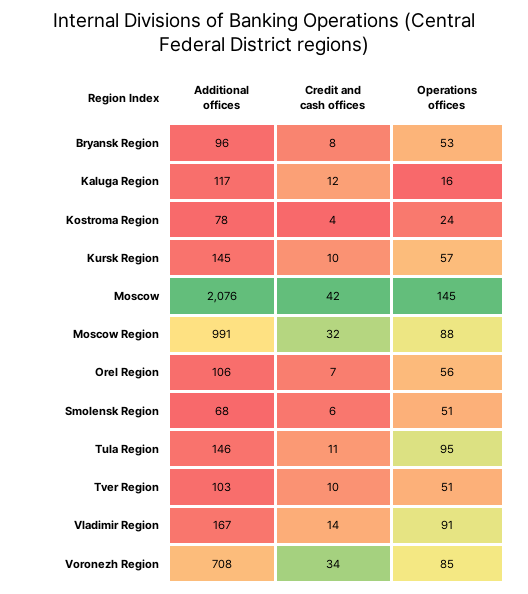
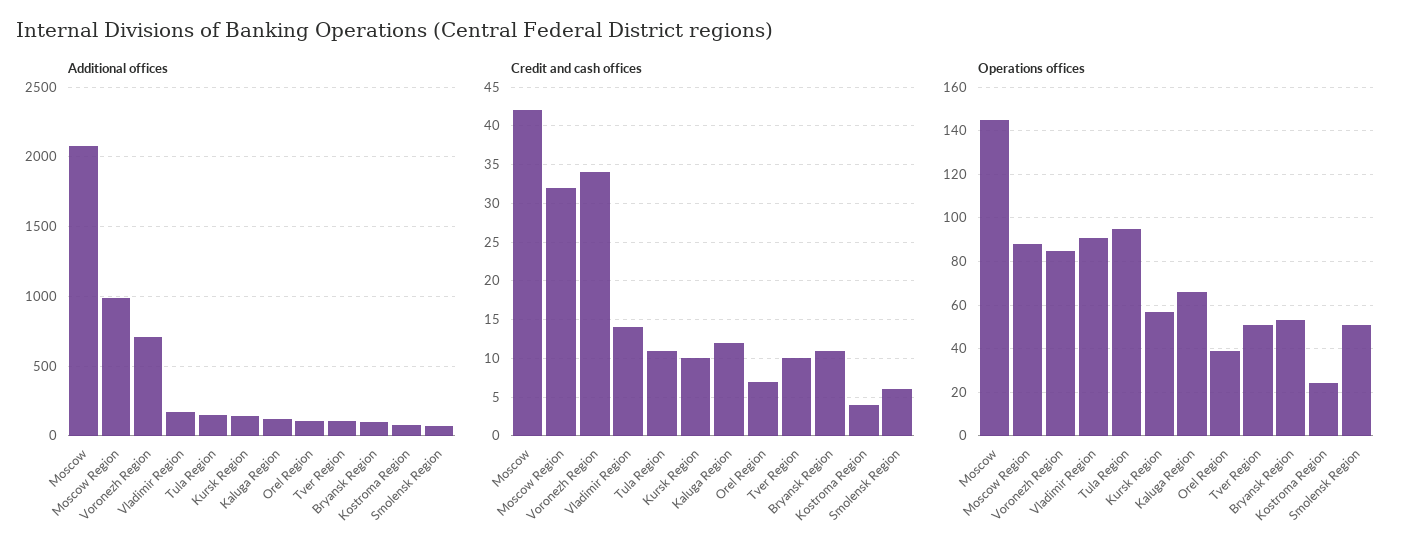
Credit and cash offices, Bryansk Region: 8 -> 11
Operations offices, Kaluga Region: 16 -> 65
Operations offices, Orel Region: 56 -> 40

